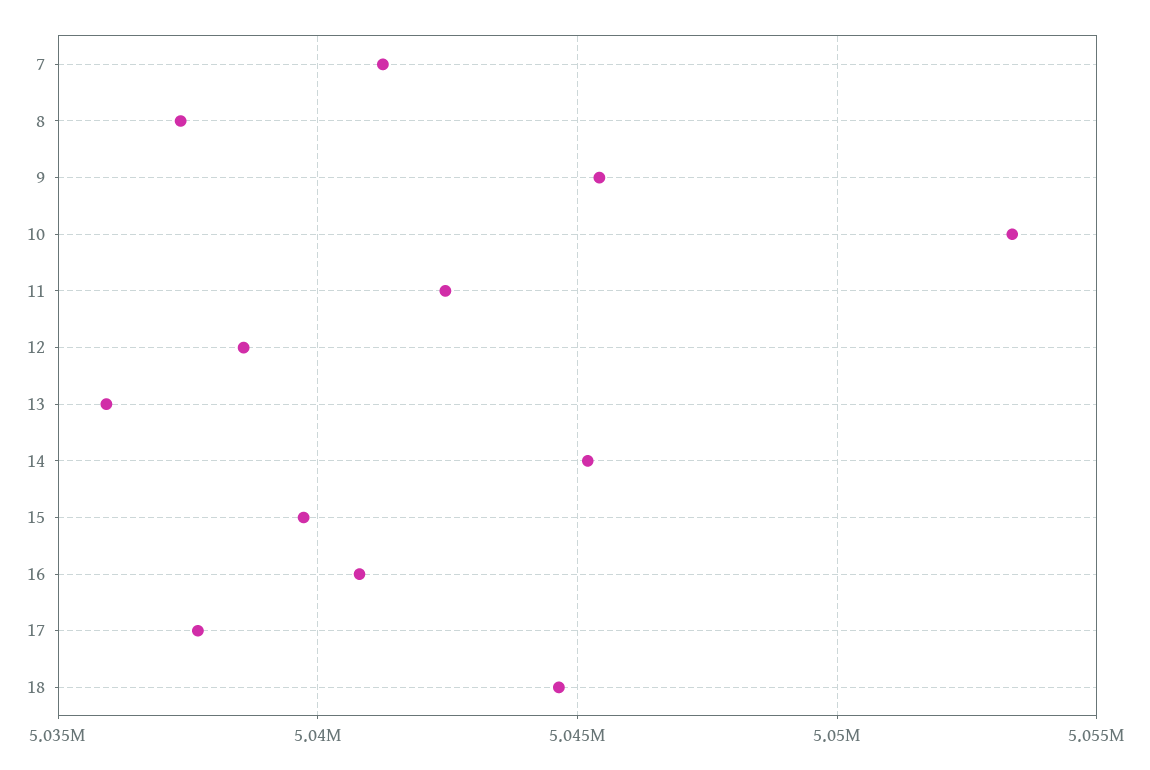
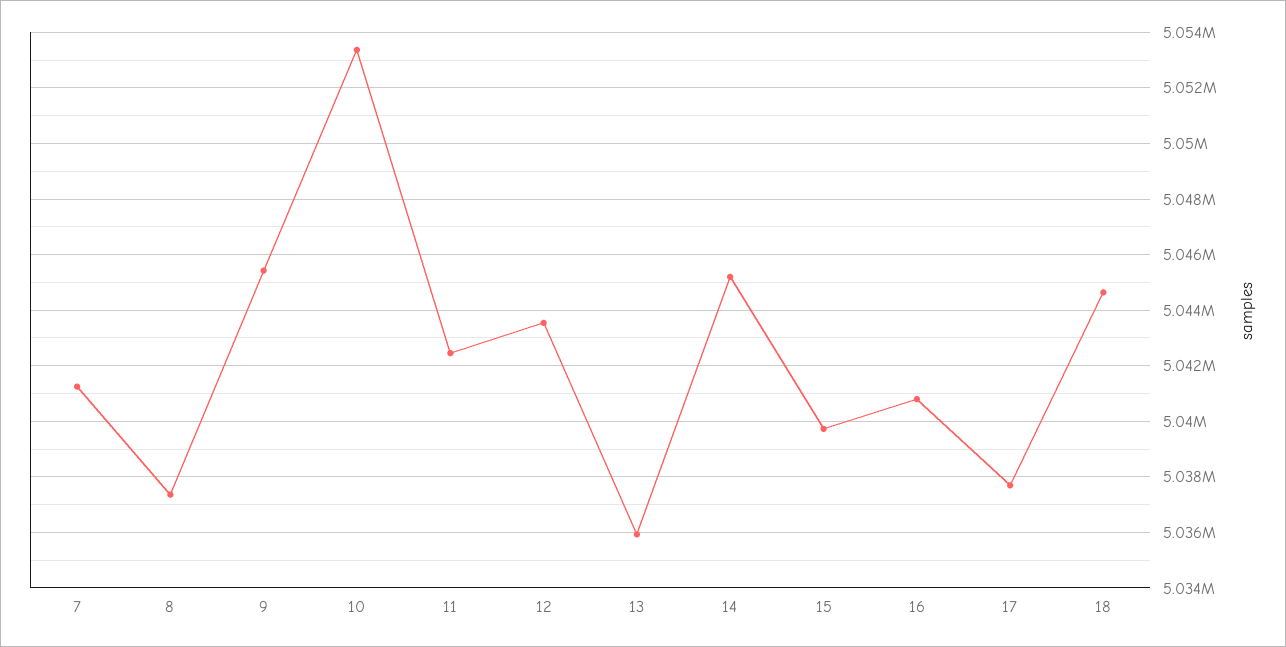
12: 5038500 -> 5043500

